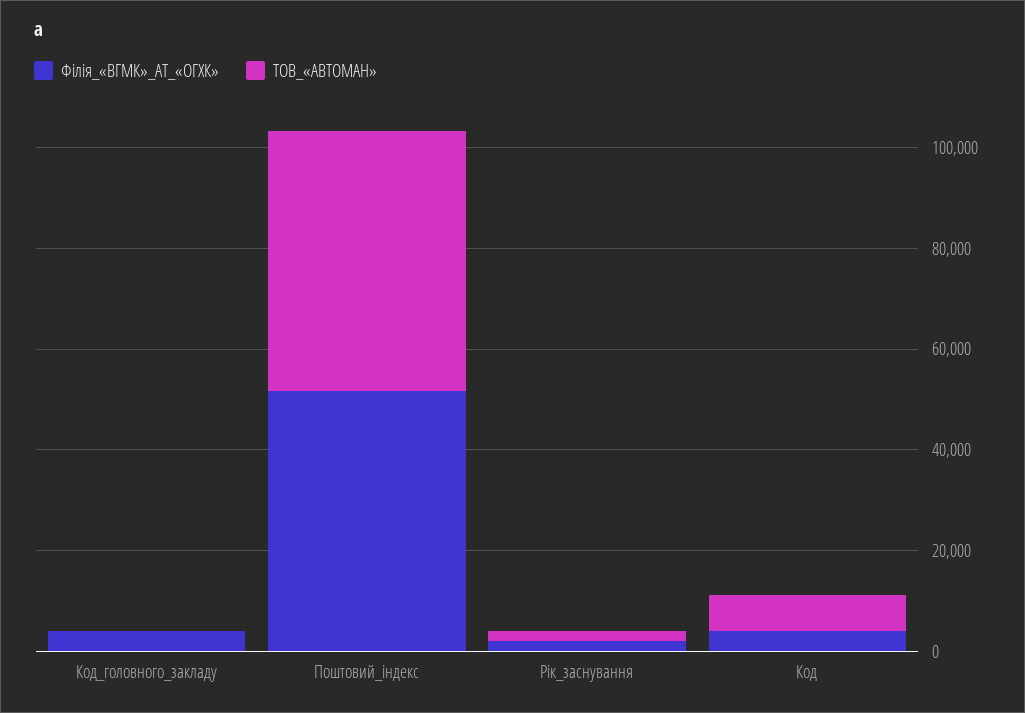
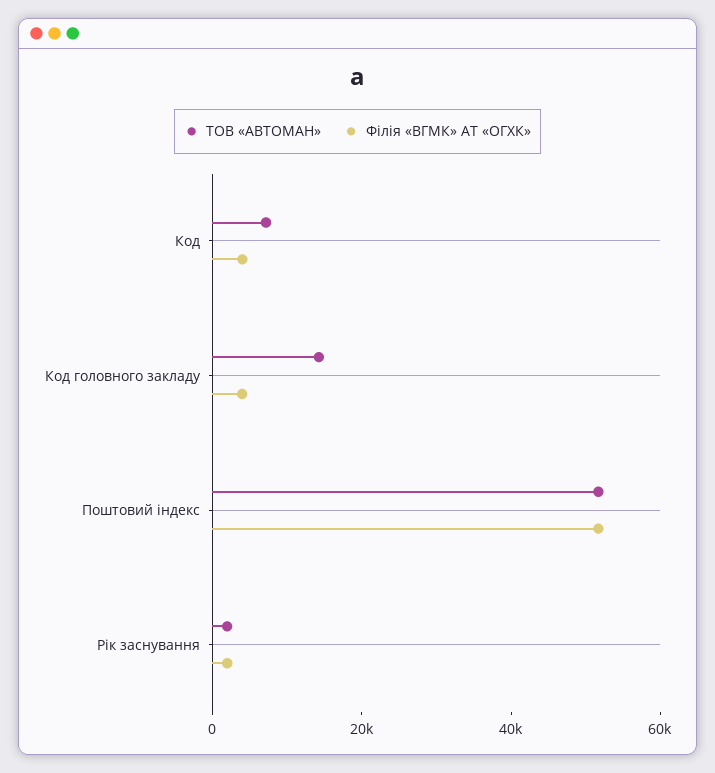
ТОВ_«АВТОМАН», Код_головного_закладу: 0 -> 15000

